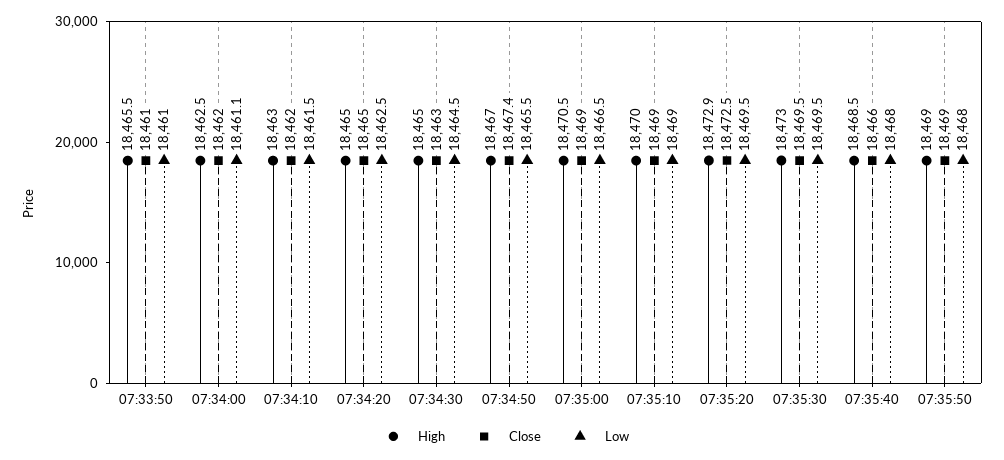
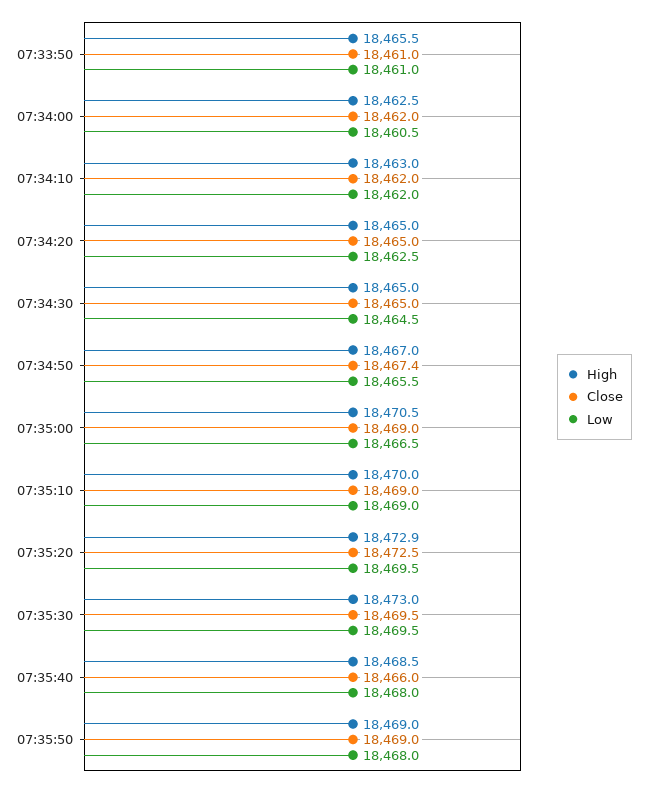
Low, 07:34:00: 18461.1 -> 18460.5
Low, 07:34:10: 18461.5 -> 18462
Close, 07:34:30: 18463 -> 18465

